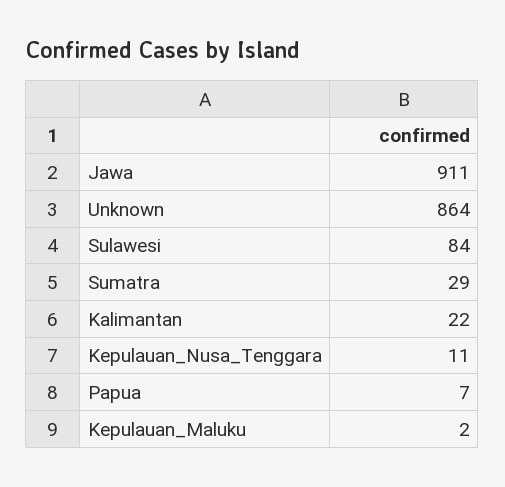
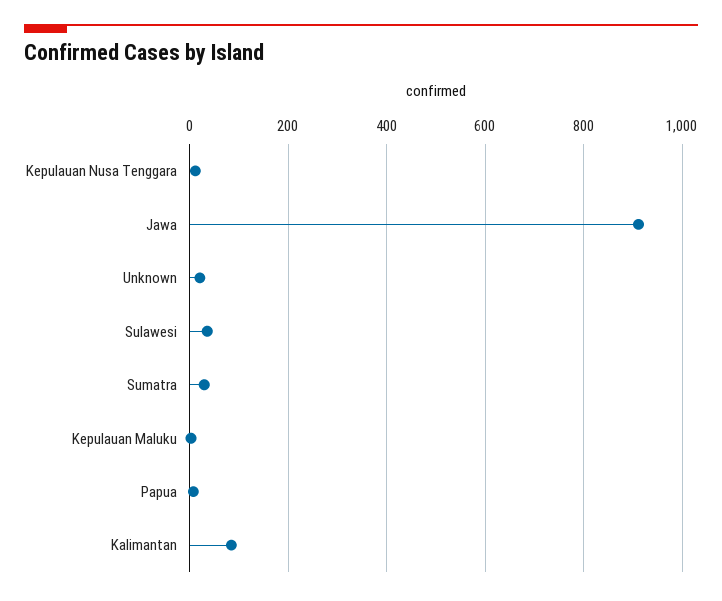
Unknown: 864 -> 20
Sulawesi: 84 -> 40
Kalimantan: 22 -> 80

